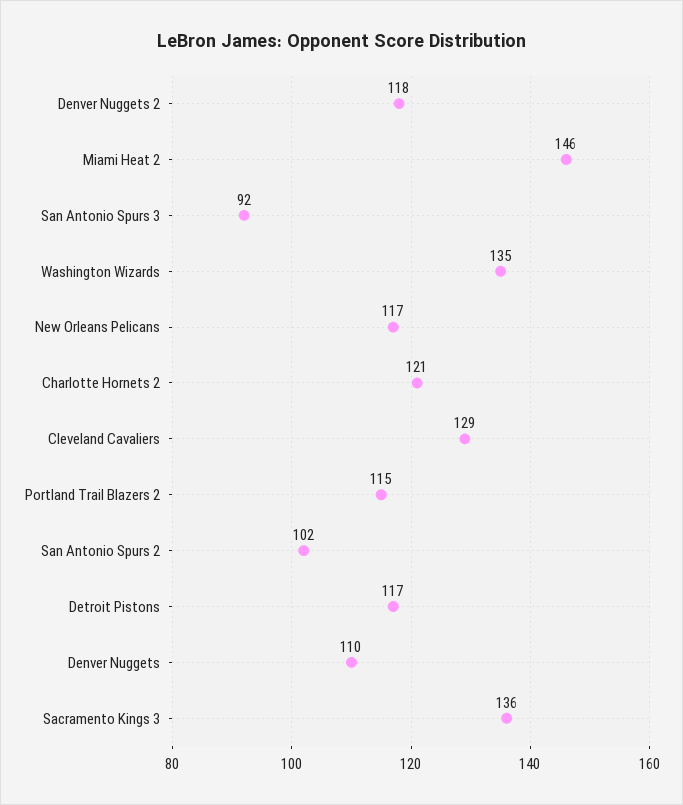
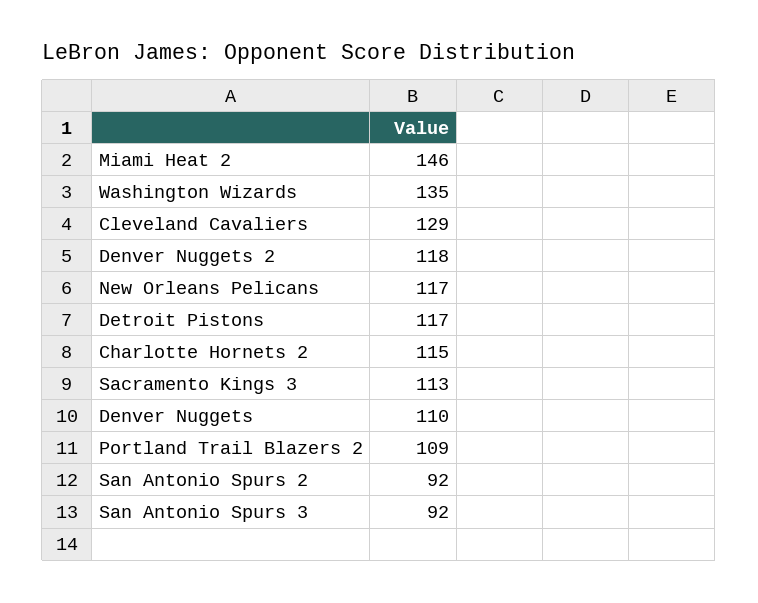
Charlotte Hornets 2: 121 -> 115
Portland Trail Blazers 2: 115 -> 109
San Antonio Spurs 2: 102 -> 92
Sacramento Kings 3: 136 -> 113

